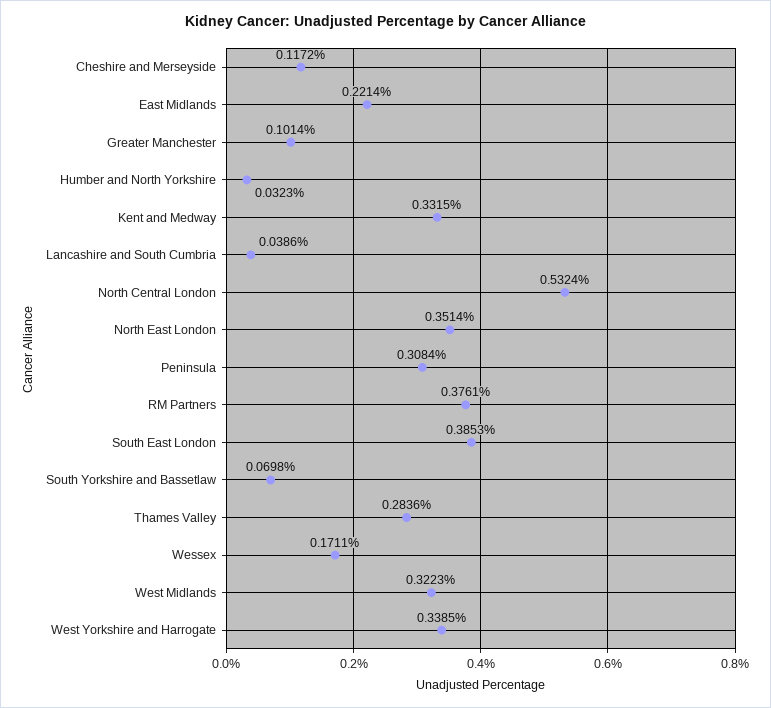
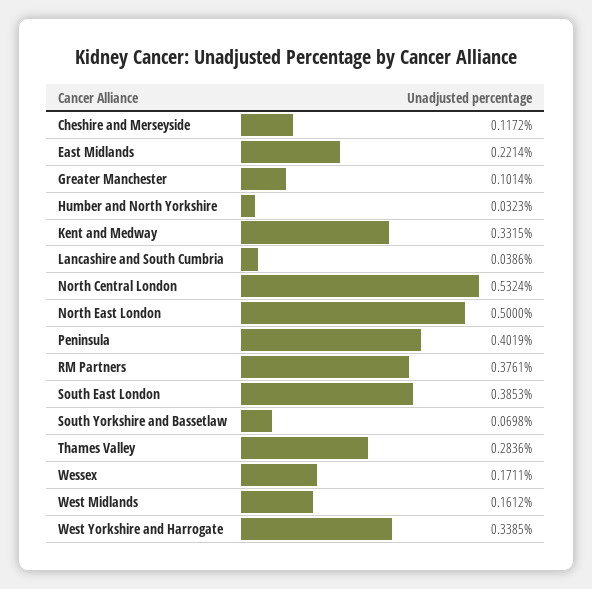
North East London: 0.3514 -> 0.5
Peninsula: 0.3084 -> 0.4019
West Midlands: 0.3223 -> 0.1612

